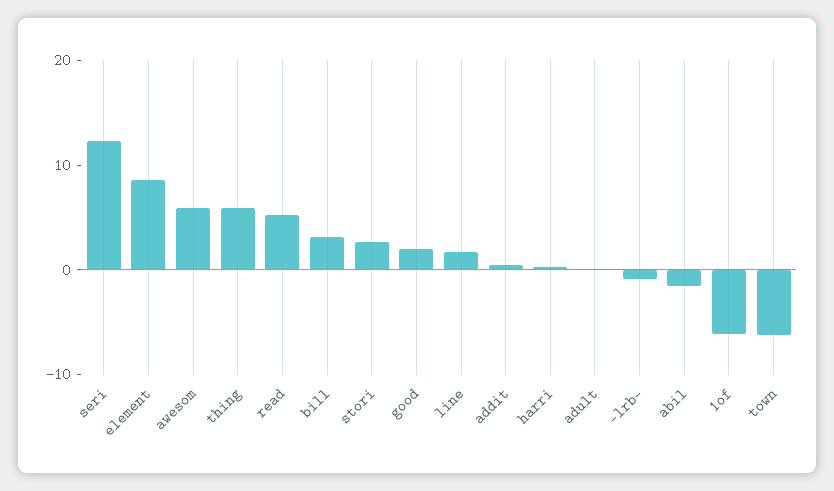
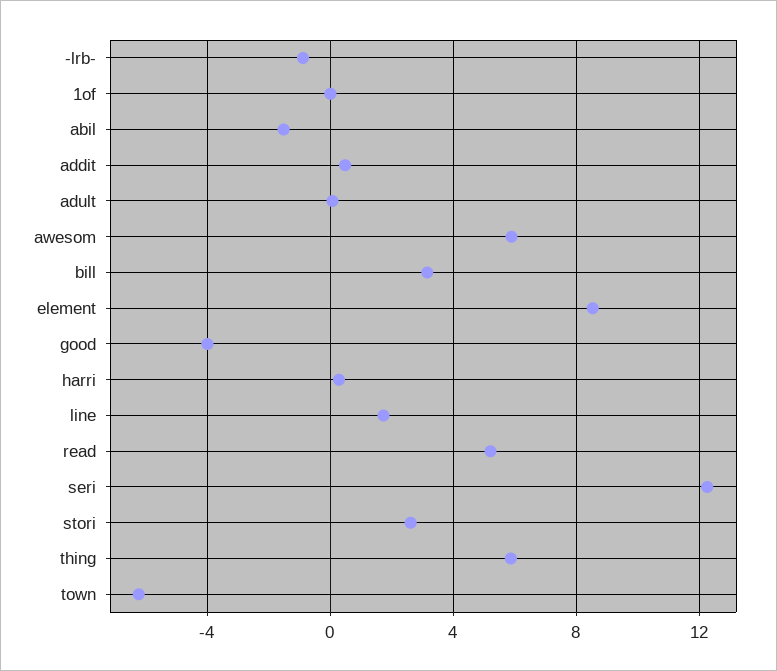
good: 2 -> -4
1of: -6 -> 0

